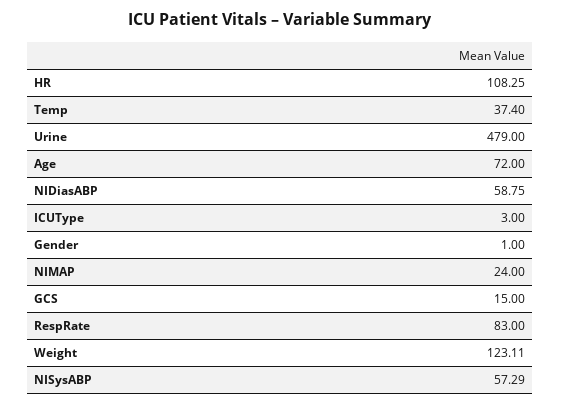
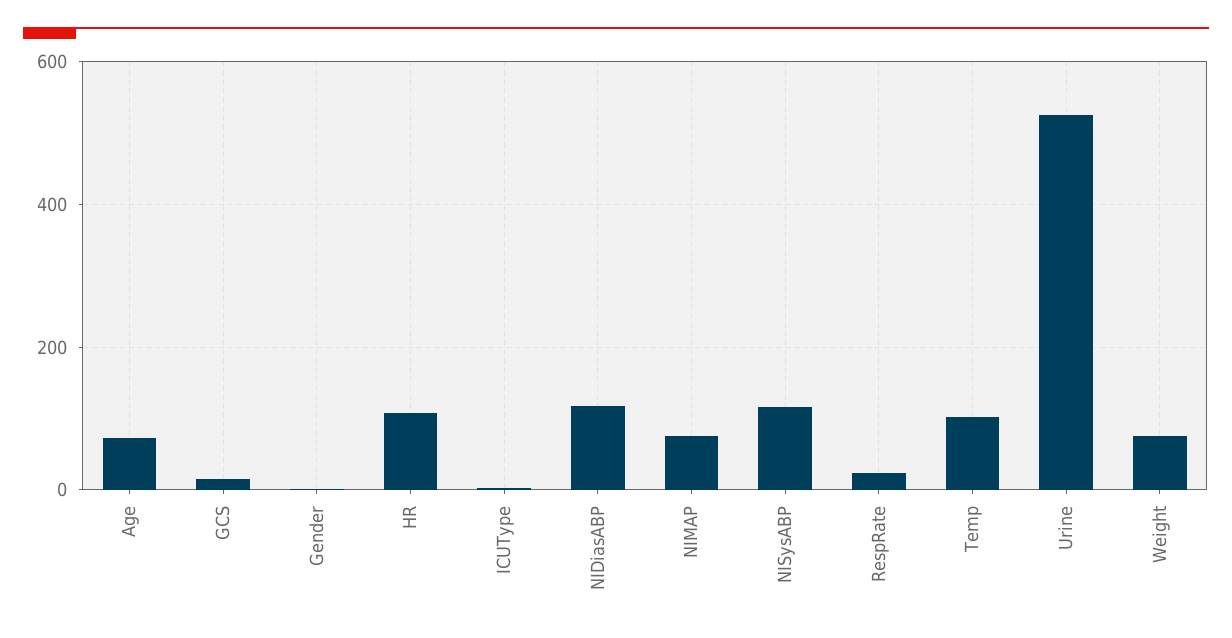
Temp: 37.4 -> 100
Urine: 479 -> 520
NIDiasABP: 58.75 -> 120
NIMAP: 24 -> 80
RespRate: 83 -> 20
Weight: 123.11 -> 80
NISysABP: 57.29 -> 120

